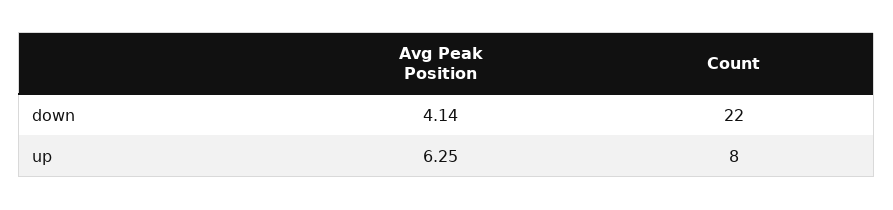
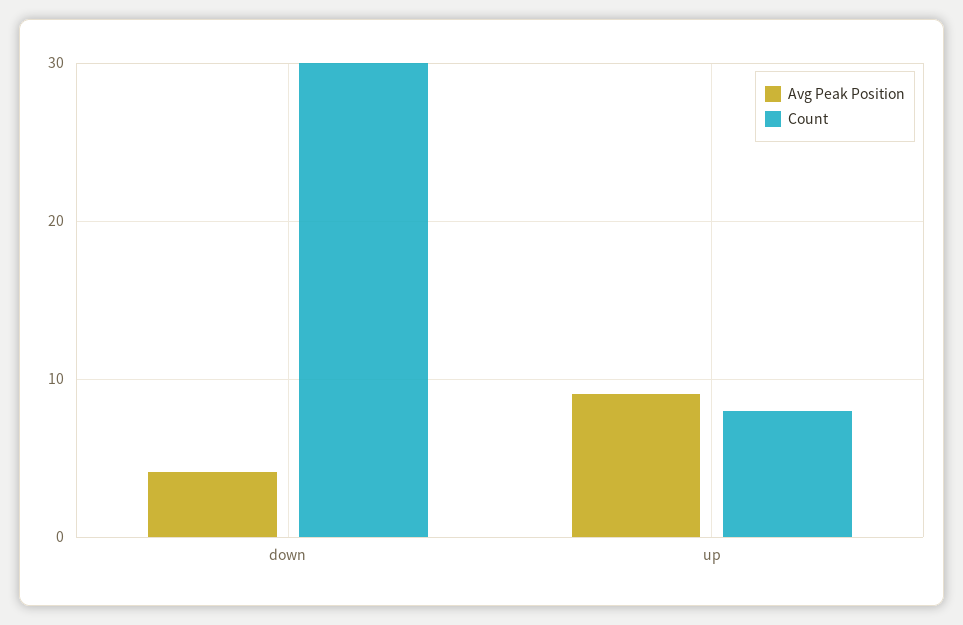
Count, down: 22 -> 30
Avg Peak Position, up: 6.25 -> 9

